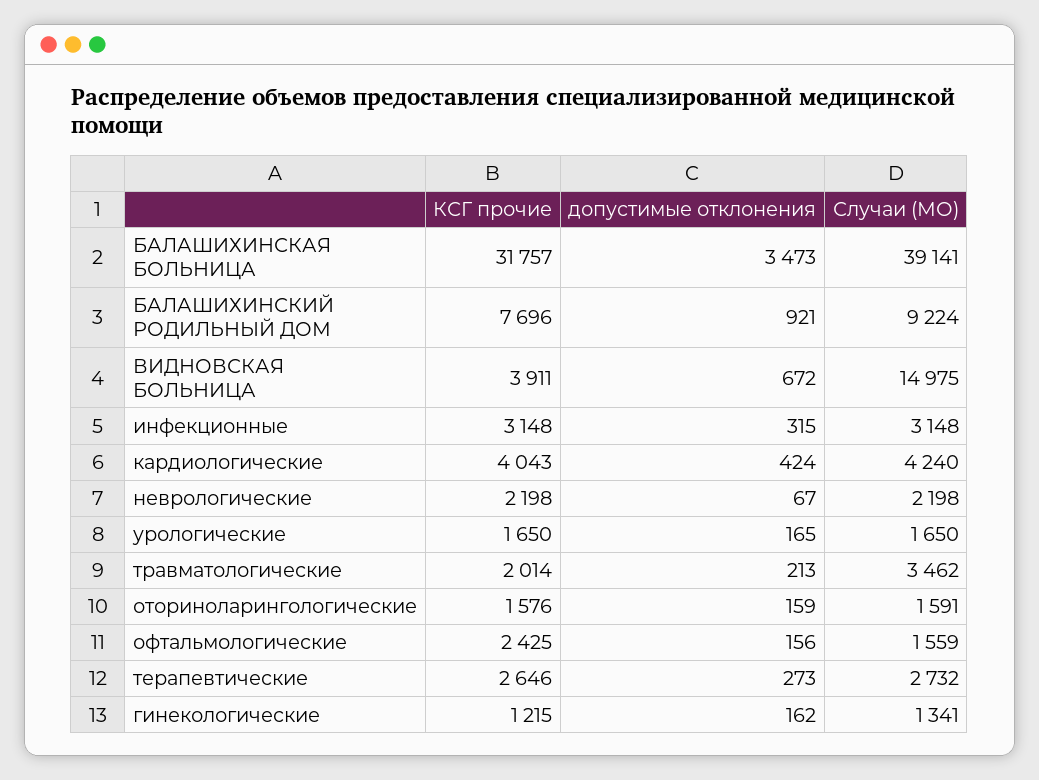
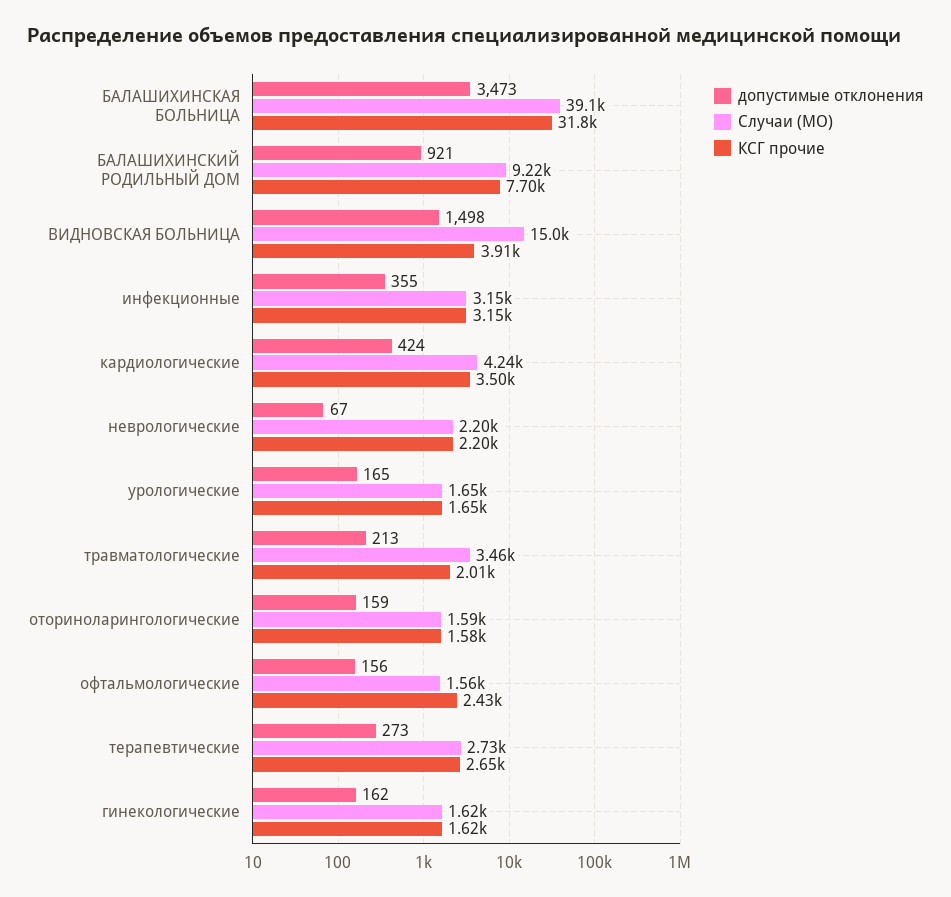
допустимые отклонения, ВИДНОВСКАЯ БОЛЬНИЦА: 672 -> 1498
допустимые отклонения, инфекционные: 315 -> 355
КСГ прочие, кардиологические: 4043 -> 3500
КСГ прочие, гинекологические: 1215 -> 1620
Случаи (МО), гинекологические: 1341 -> 1620

